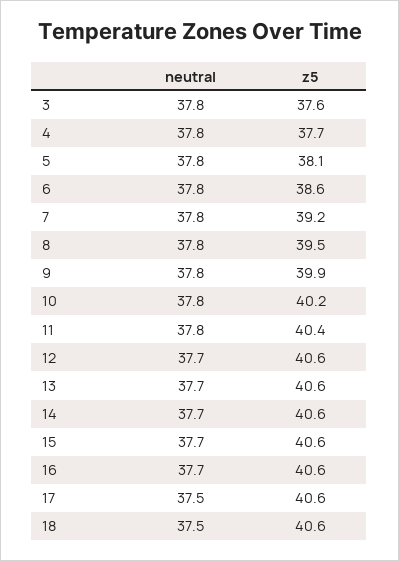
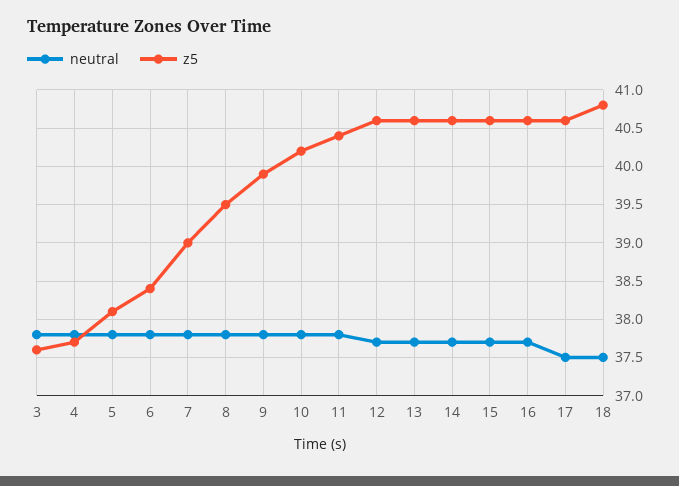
z5, 6: 38.6 -> 38.4
z5, 7: 39.2 -> 39
z5, 18: 40.6 -> 40.8

